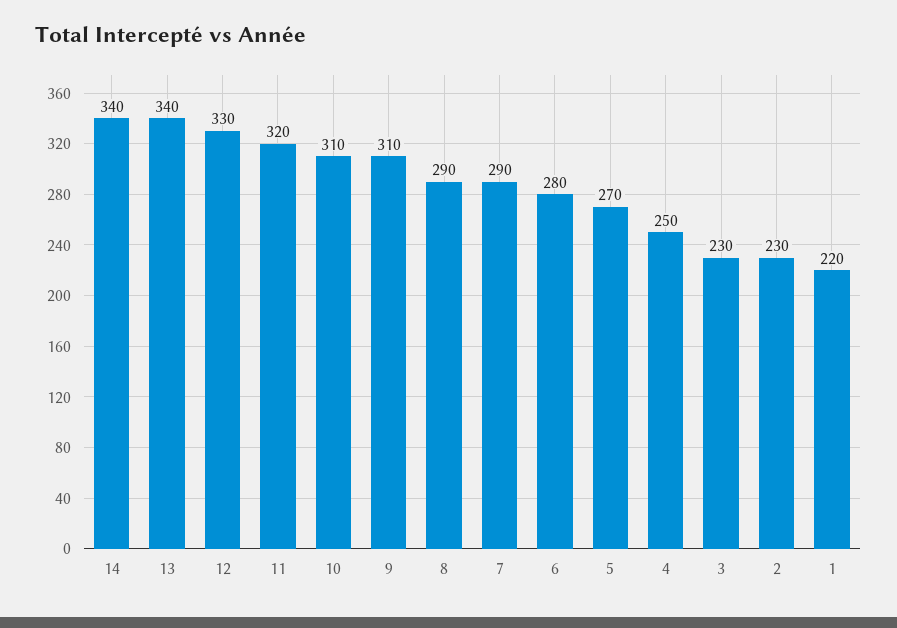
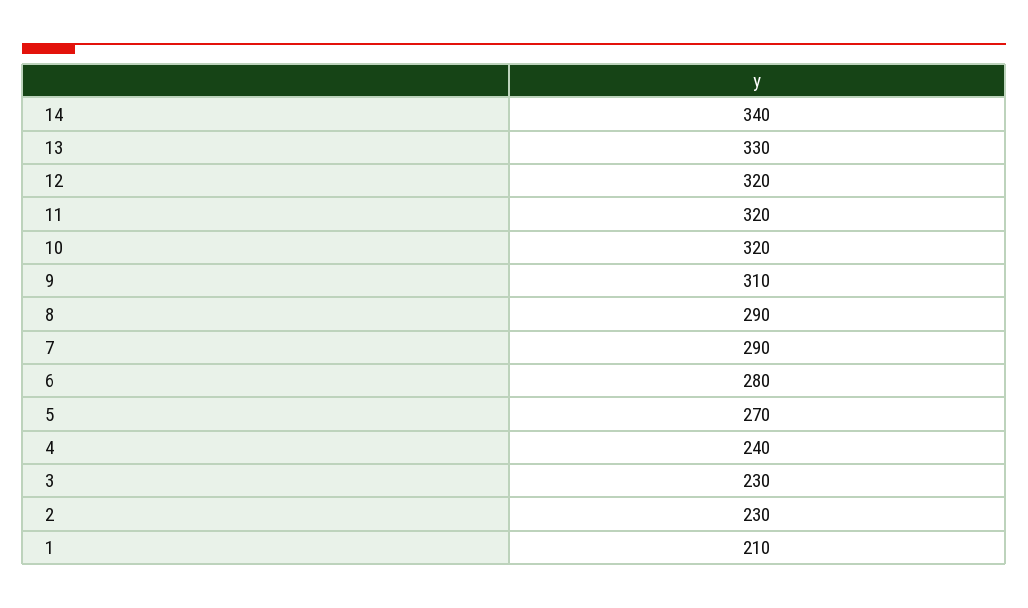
13: 340 -> 330
12: 330 -> 320
10: 310 -> 320
4: 250 -> 240
1: 220 -> 210

